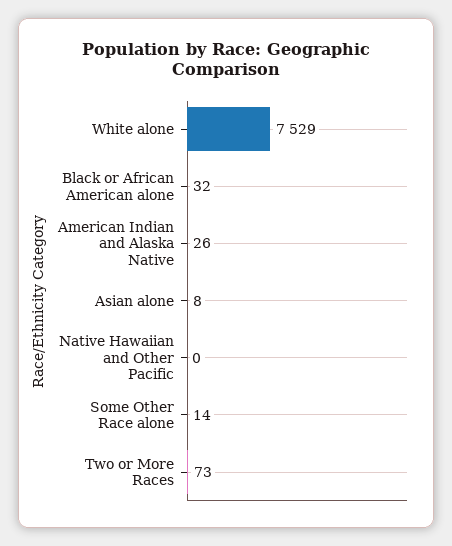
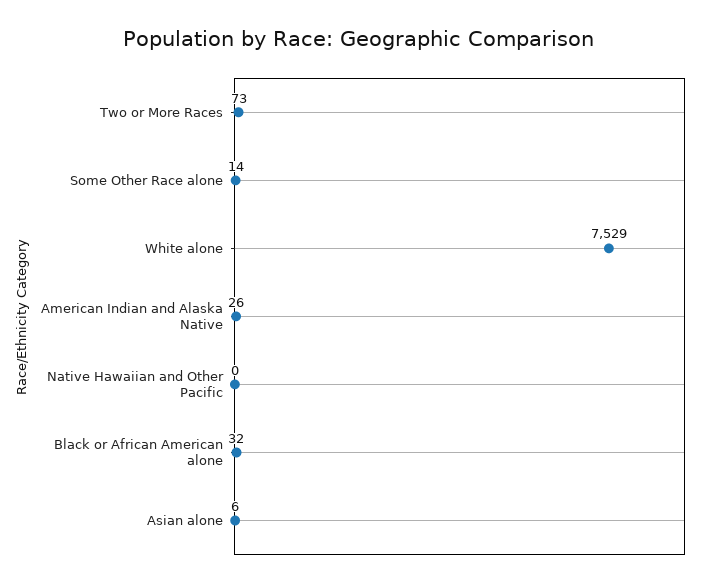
Asian alone: 8 -> 6

